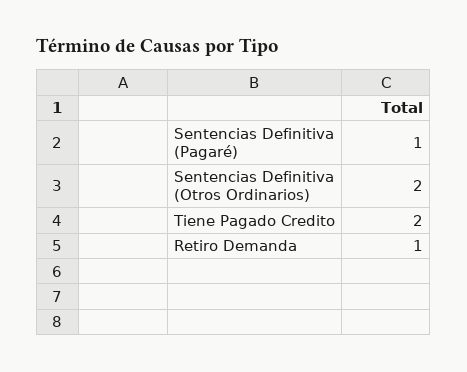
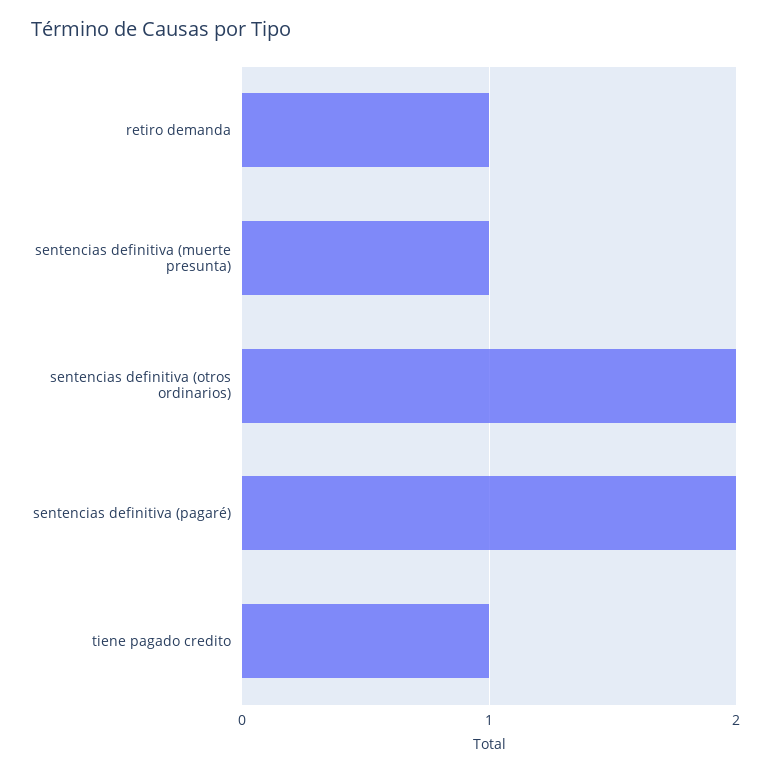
Sentencias Definitiva (Pagaré): 1 -> 2
Tiene Pagado Credito: 2 -> 1
sentencias definitiva (muerte presunta): none -> 1

